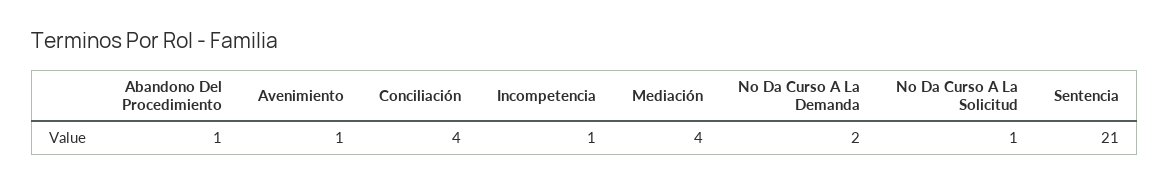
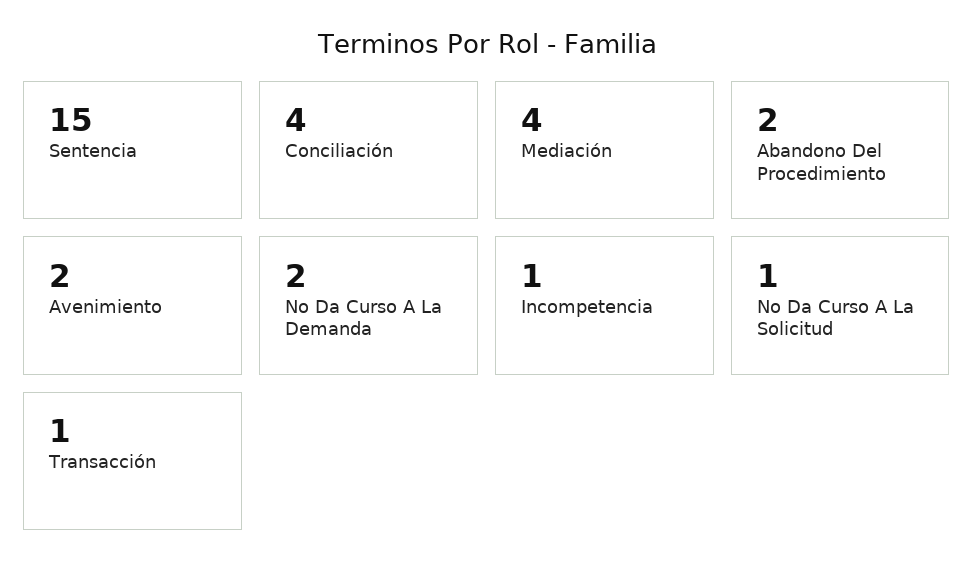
Abandono Del Procedimiento: 1 -> 2
Avenimiento: 1 -> 2
Sentencia: 21 -> 15
Transacción: none -> 1

